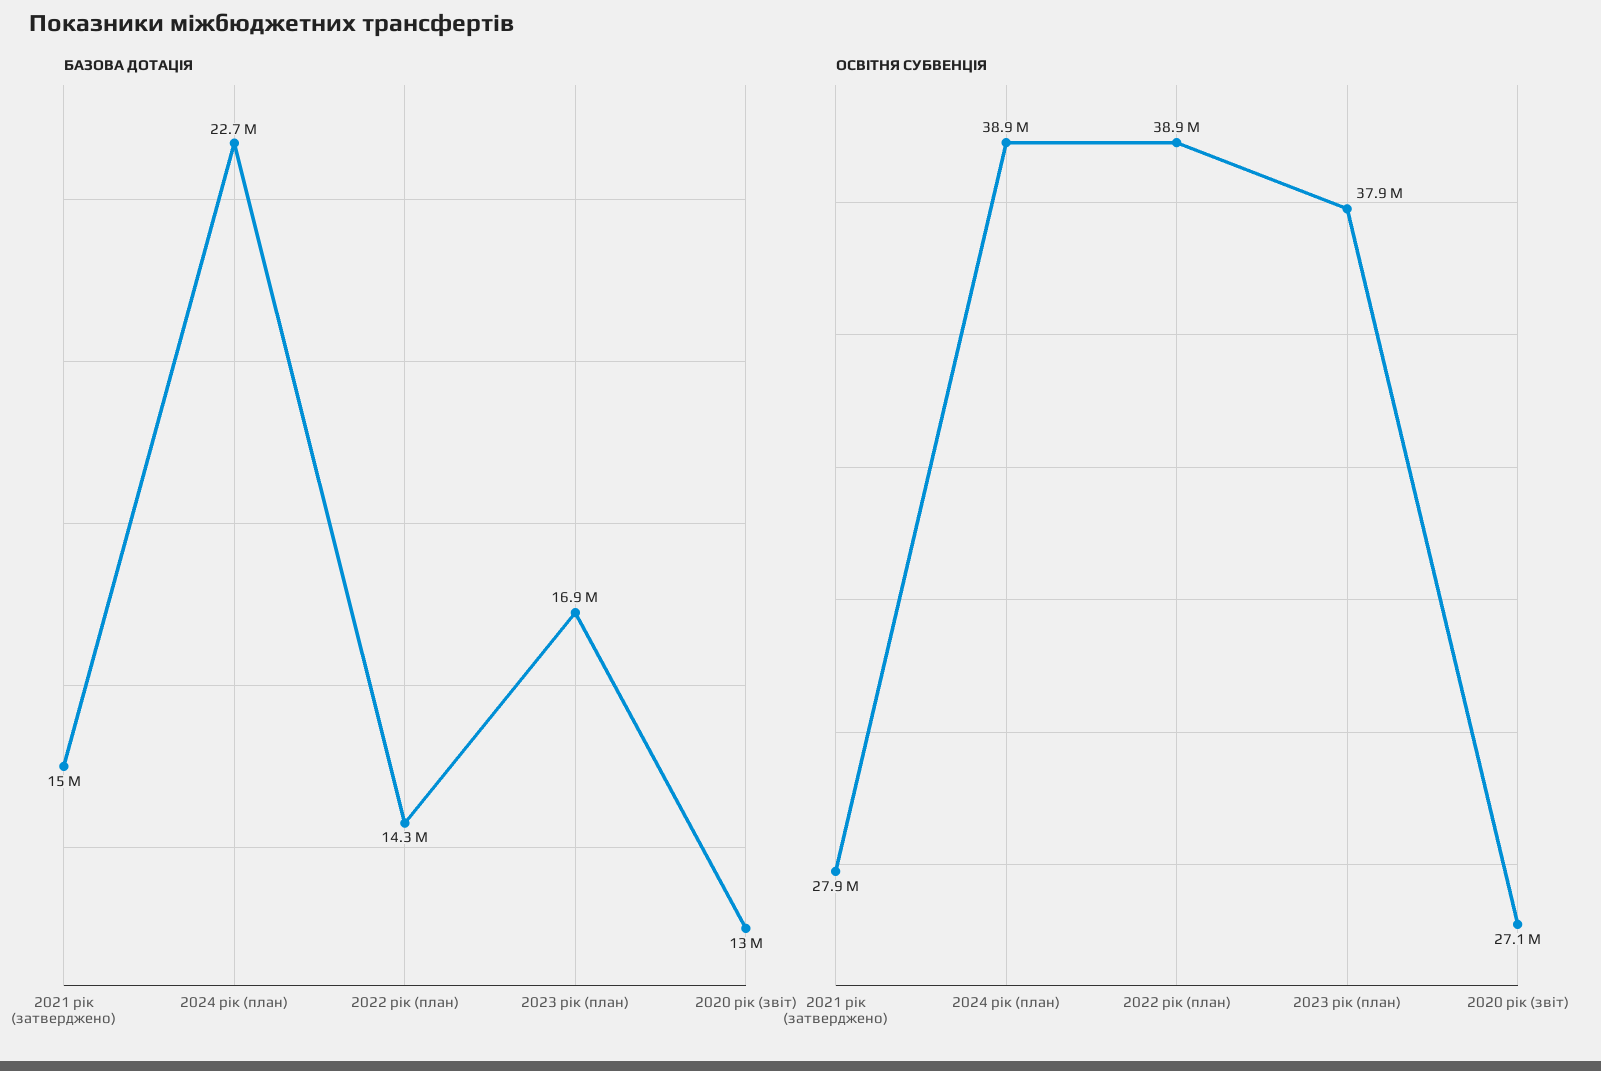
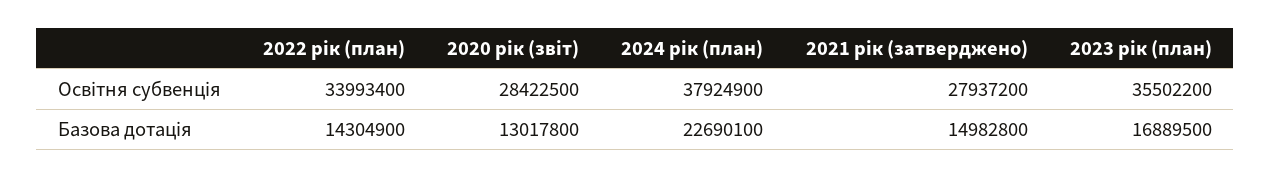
ОСВІТНЯ СУБВЕНЦІЯ, 2024 рік (план): 38900000 -> 37924900
ОСВІТНЯ СУБВЕНЦІЯ, 2022 рік (план): 38900000 -> 33993400
ОСВІТНЯ СУБВЕНЦІЯ, 2023 рік (план): 37900000 -> 35502200
ОСВІТНЯ СУБВЕНЦІЯ, 2020 рік (звіт): 27100000 -> 28422500

